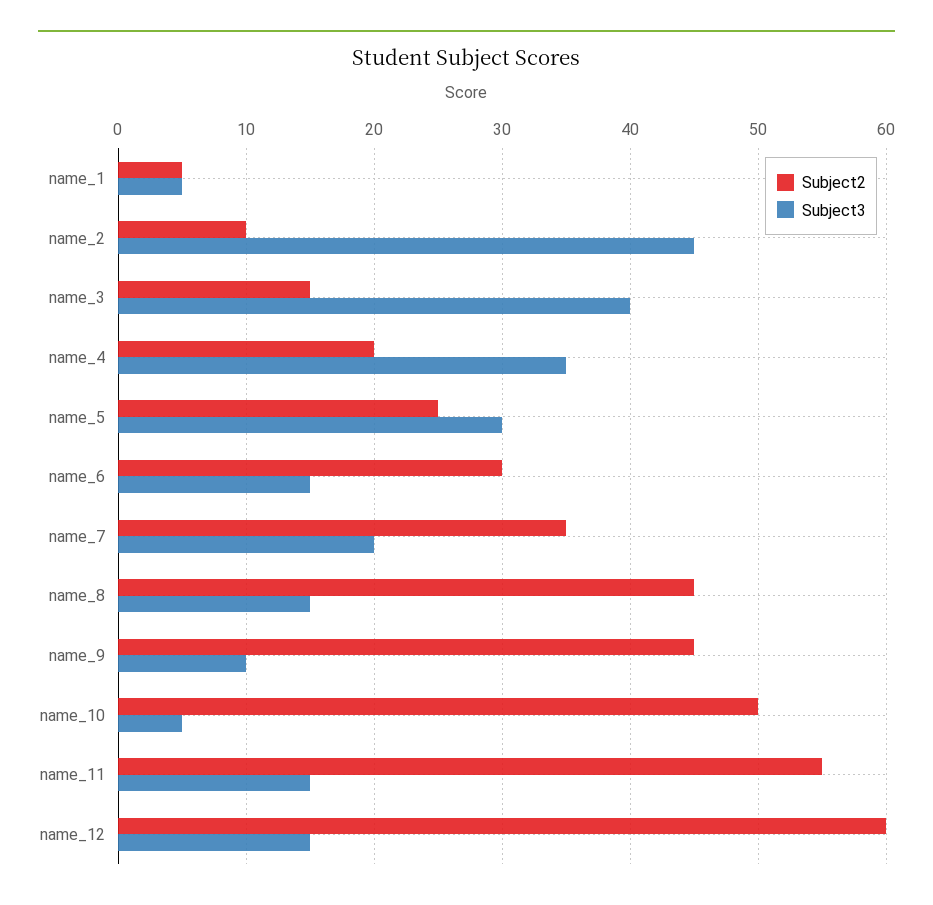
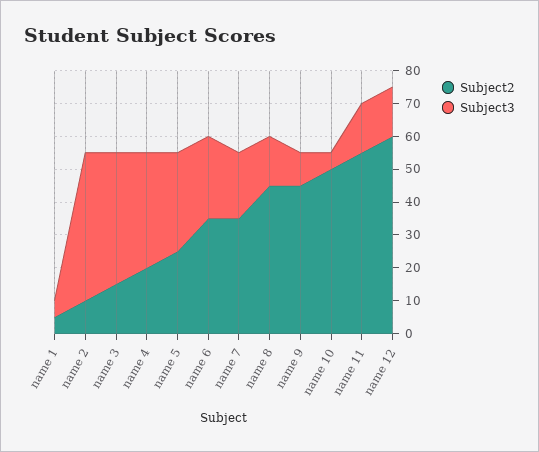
Subject2, name_6: 30 -> 35
Subject3, name_6: 15 -> 25

